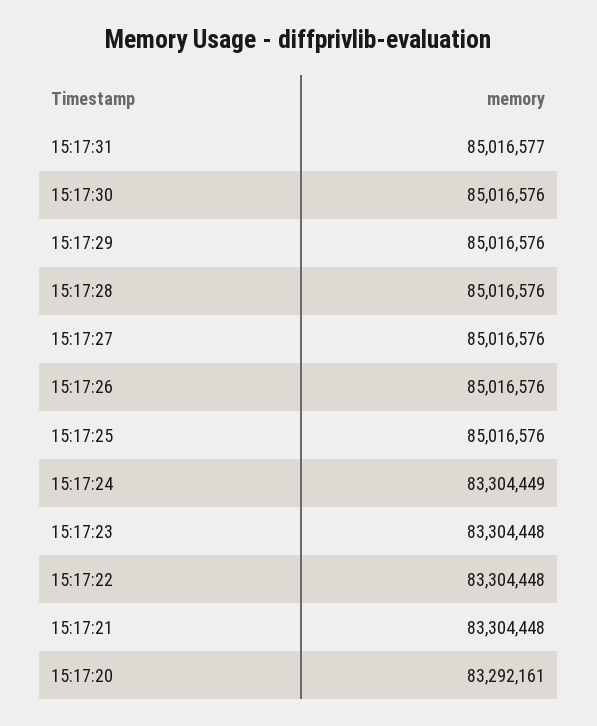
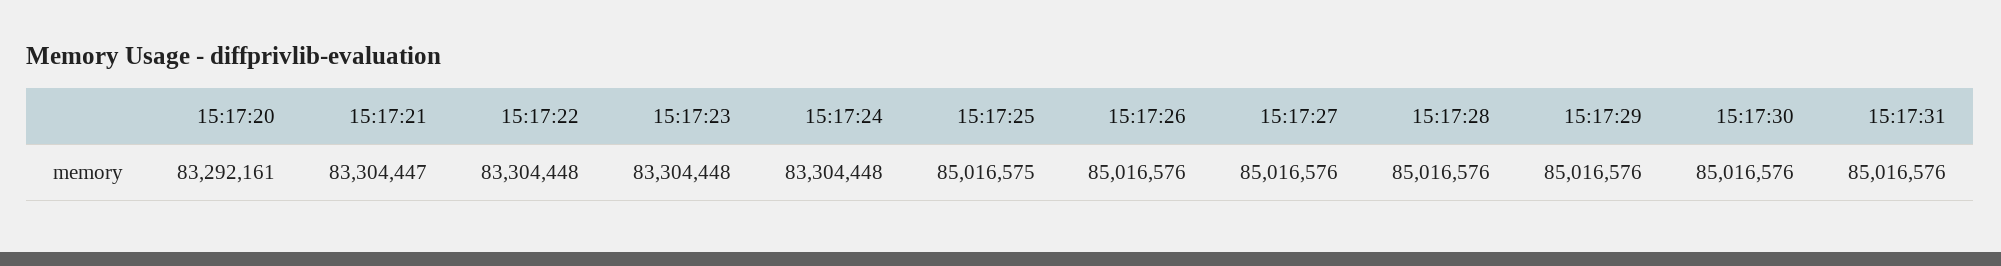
15:17:31: 85016577 -> 85016576
15:17:25: 85016576 -> 85016575
15:17:24: 83304449 -> 83304448
15:17:21: 83304448 -> 83304447

